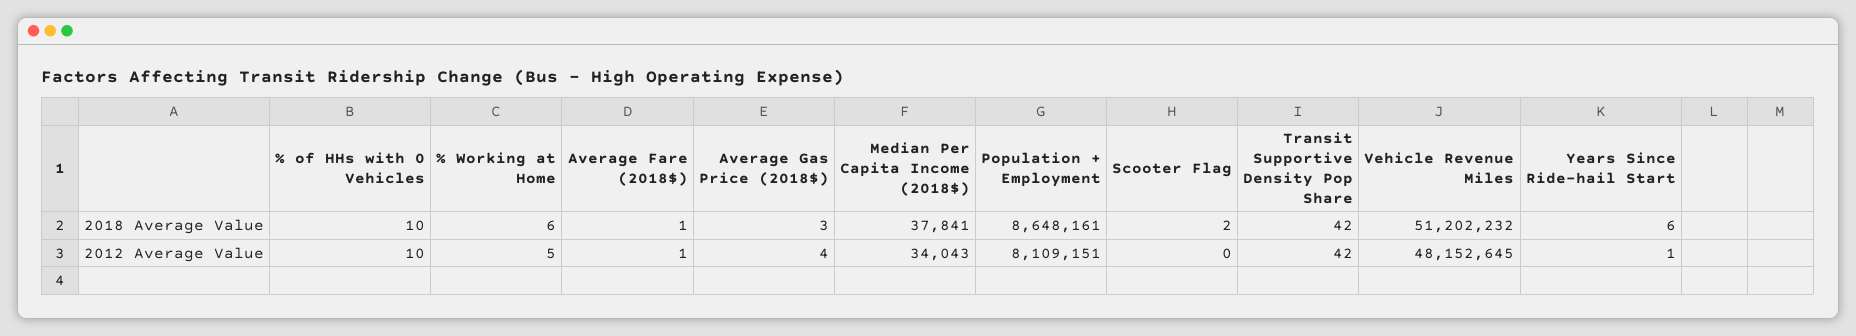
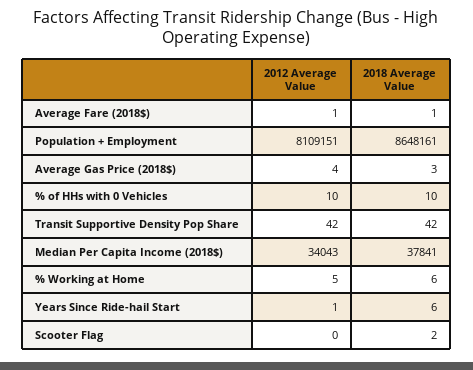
Vehicle Revenue Miles, 2018 Average Value: 51202232 -> none
Vehicle Revenue Miles, 2012 Average Value: 48152645 -> none

